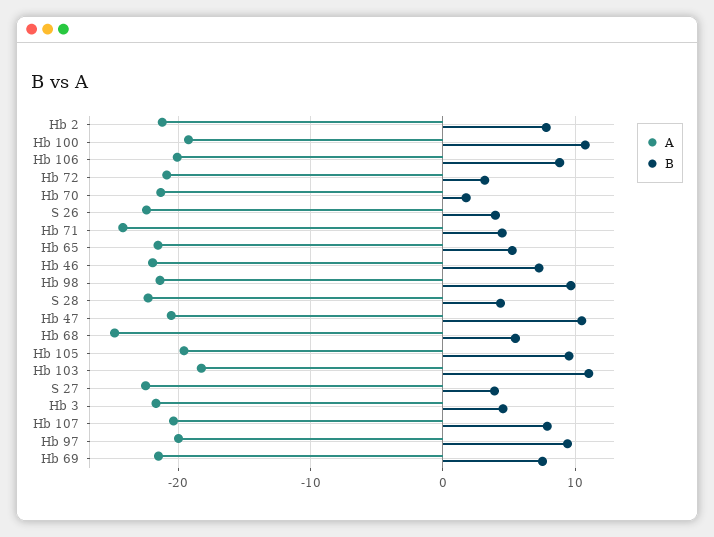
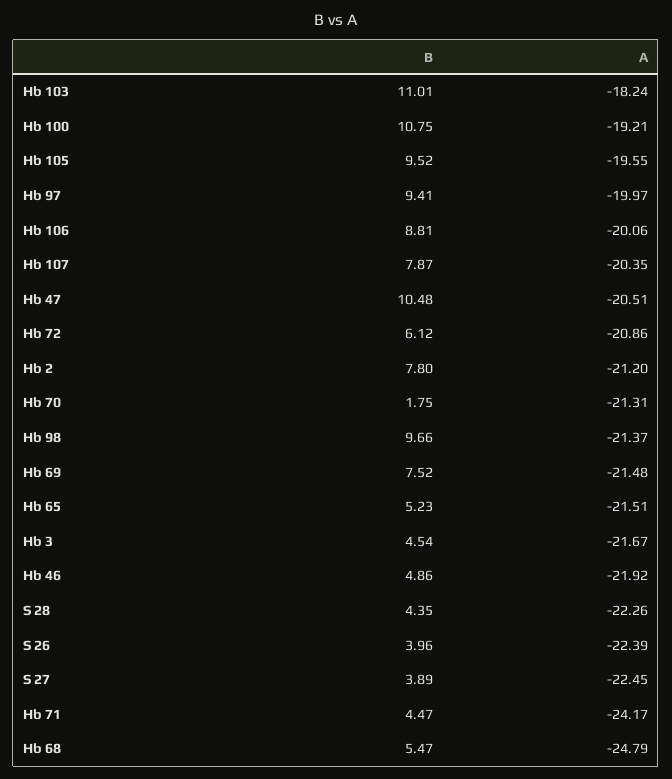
B, Hb 72: 3 -> 6.12
B, Hb 46: 7 -> 4.86

